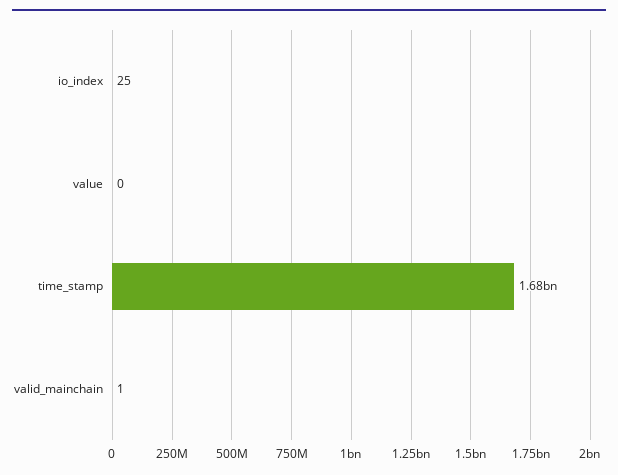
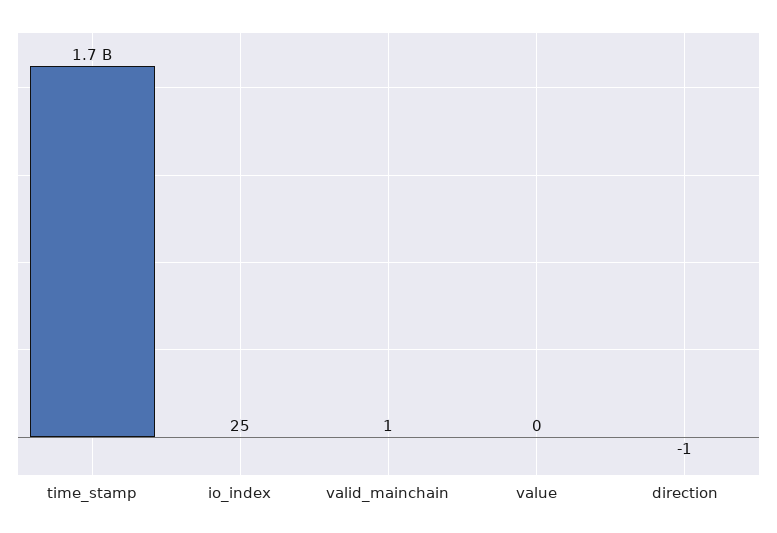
direction: none -> -1

